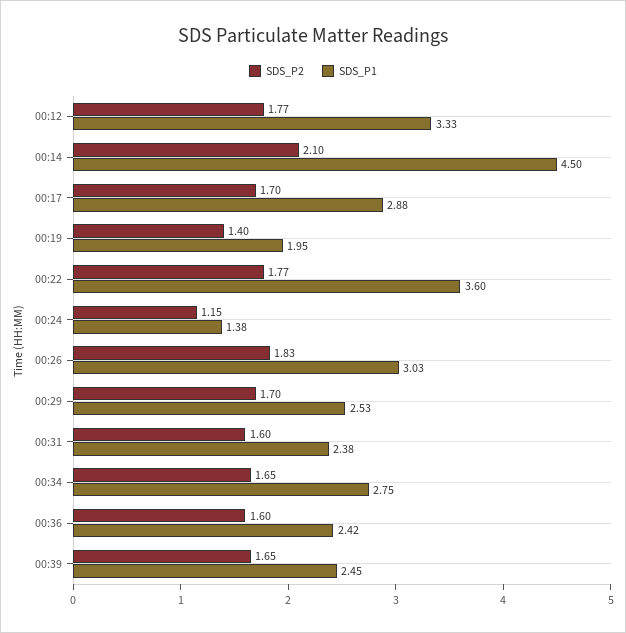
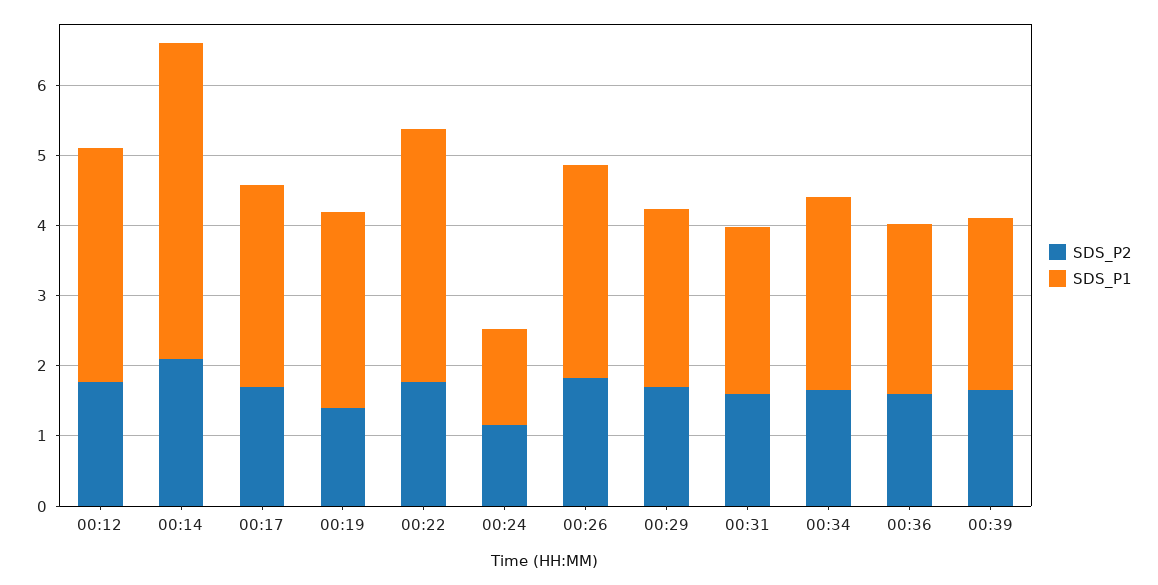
SDS_P1, 00:19: 1.95 -> 2.8

